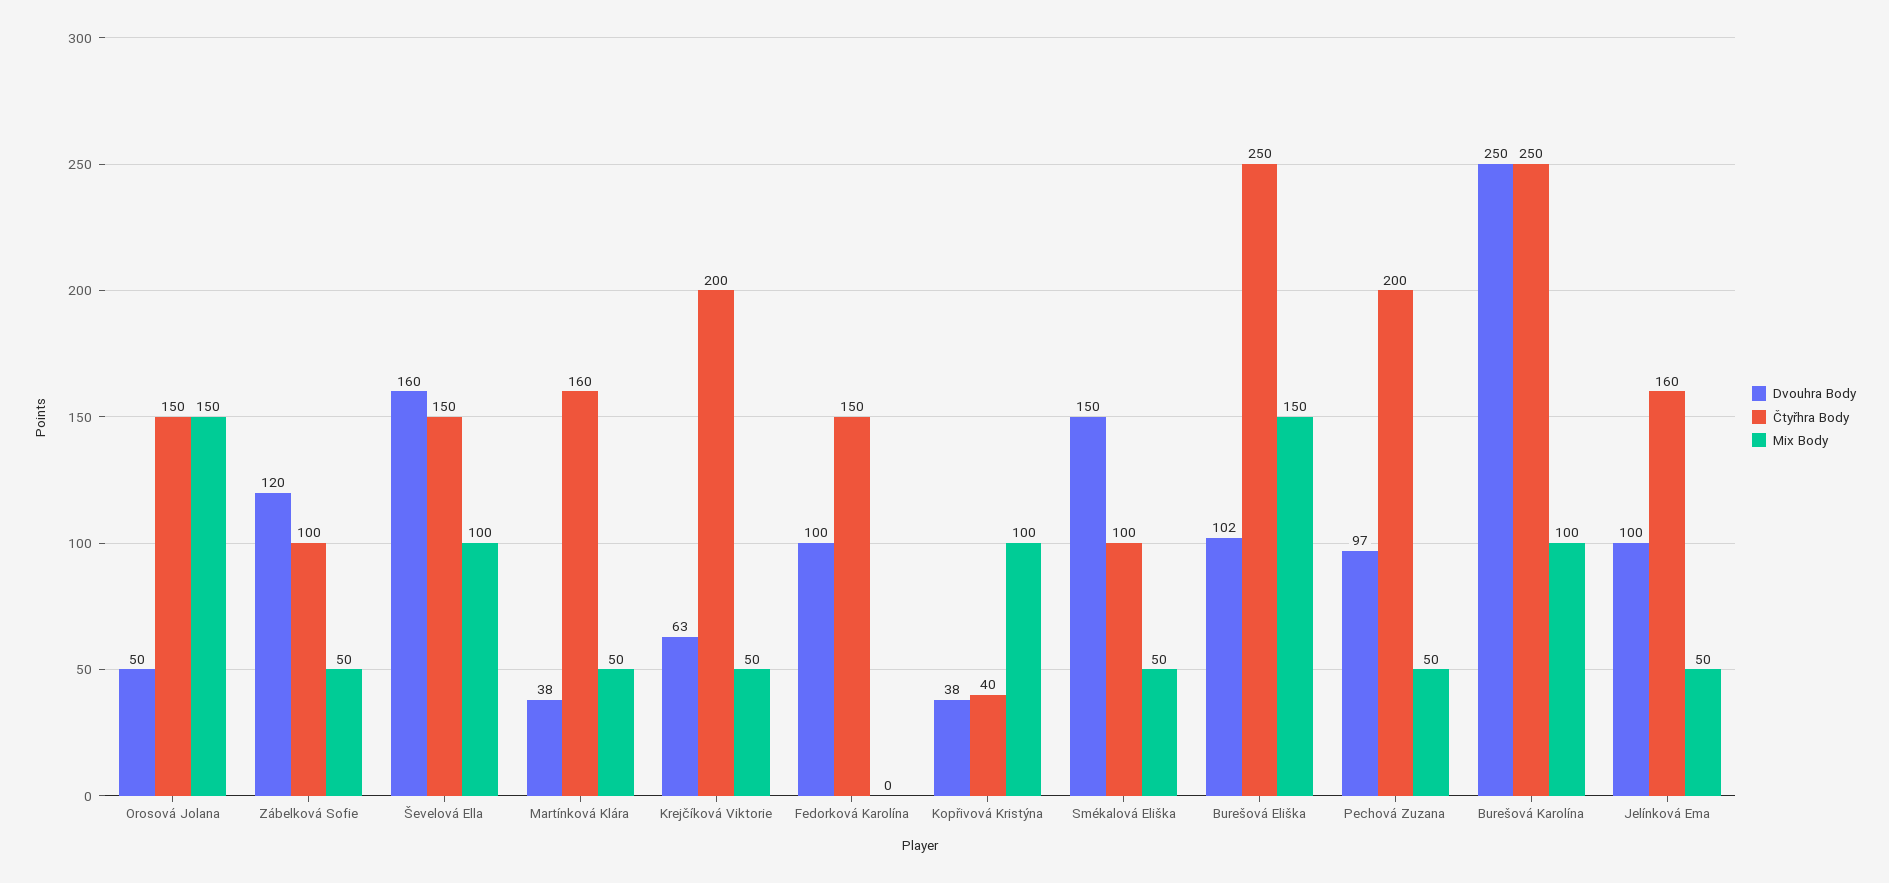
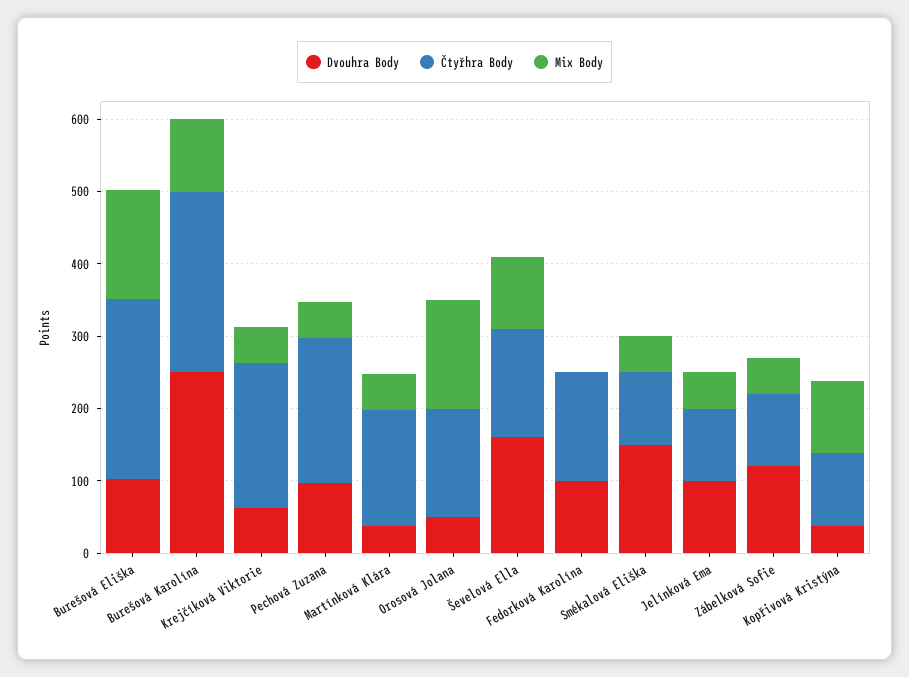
Čtyřhra Body, Kopřivová Kristýna: 40 -> 100
Čtyřhra Body, Jelínková Ema: 160 -> 100

